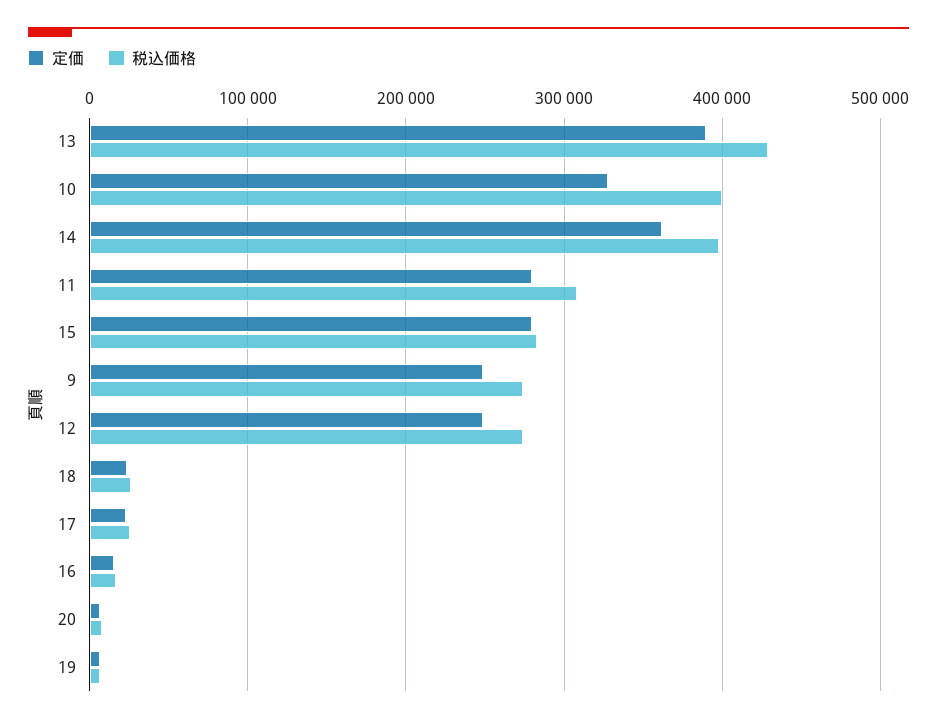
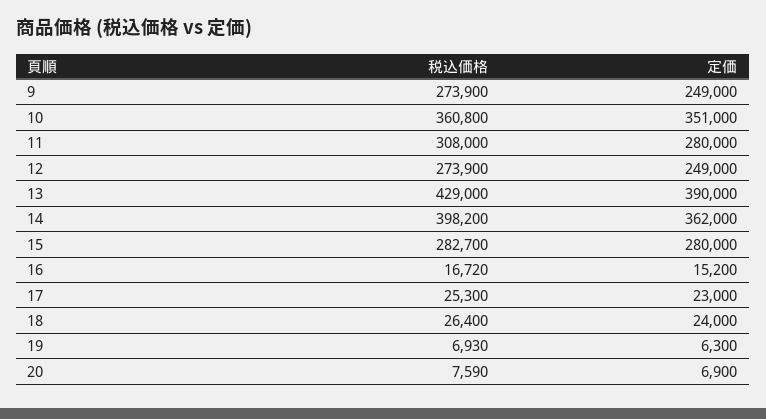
定価, 10: 330000 -> 351000
税込価格, 10: 400000 -> 360800

